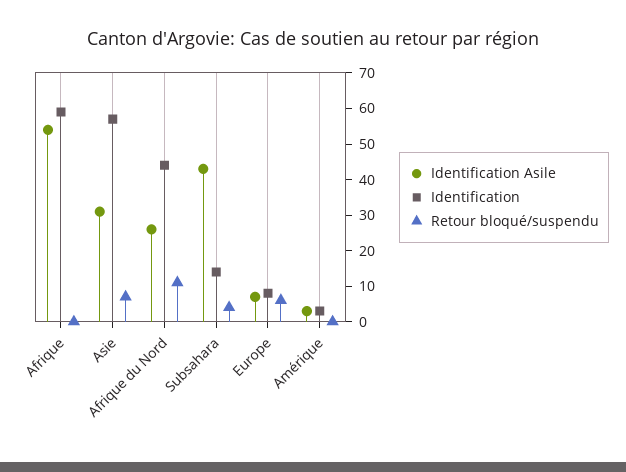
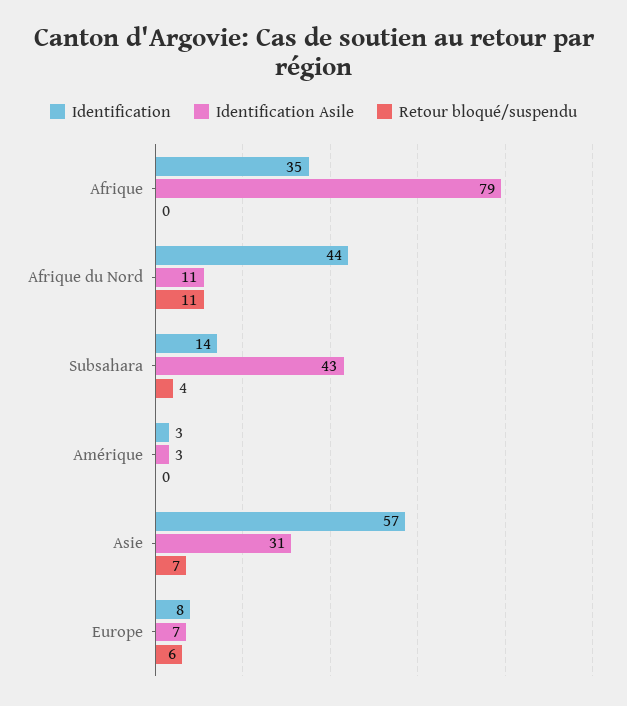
Identification Asile, Afrique: 55 -> 79
Identification, Afrique: 60 -> 35
Identification Asile, Afrique du Nord: 25 -> 11

